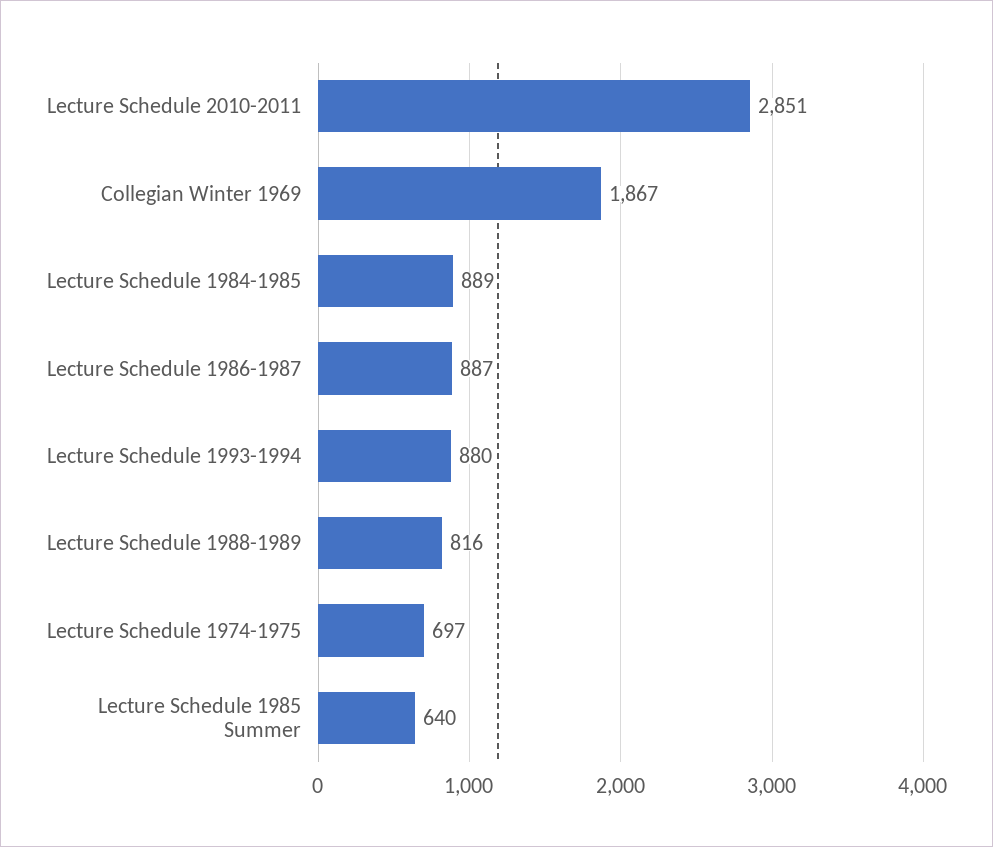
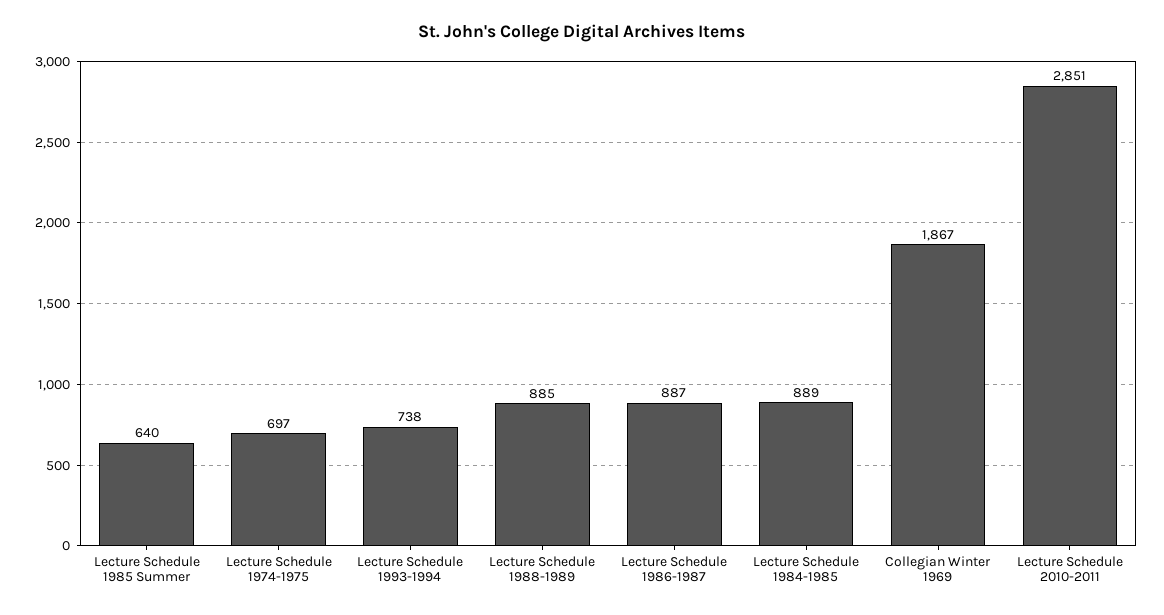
Lecture Schedule 1993-1994: 880 -> 738
Lecture Schedule 1988-1989: 816 -> 885

